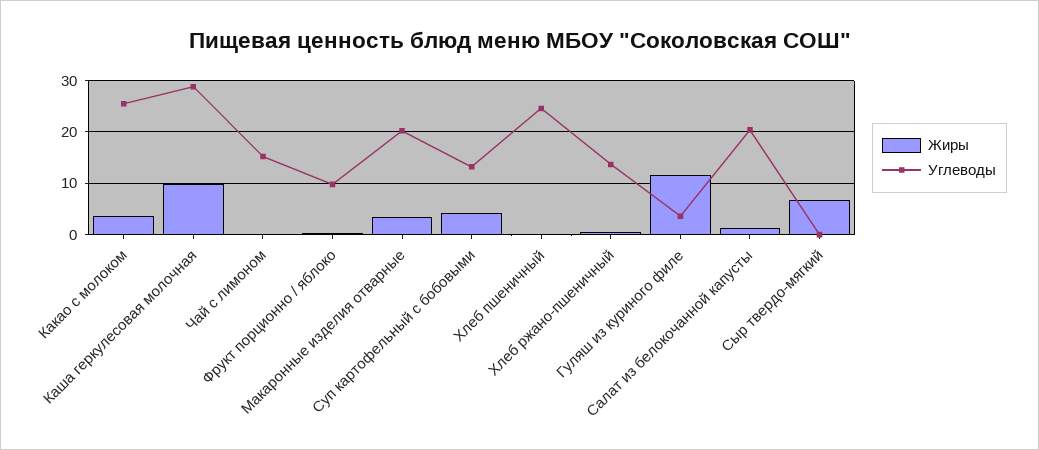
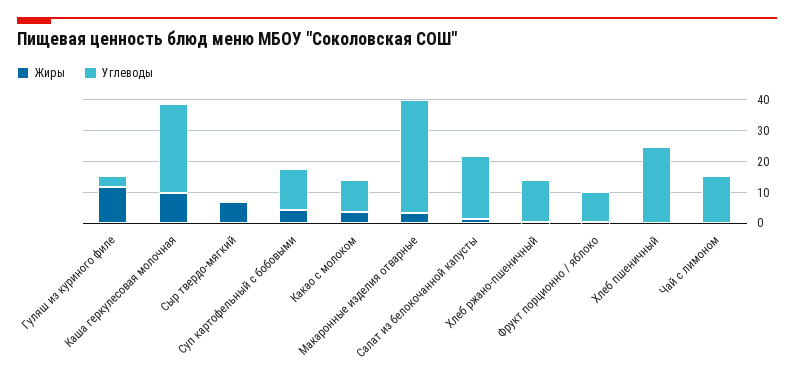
Углеводы, Какао с молоком: 26 -> 10
Углеводы, Макаронные изделия отварные: 20 -> 35

